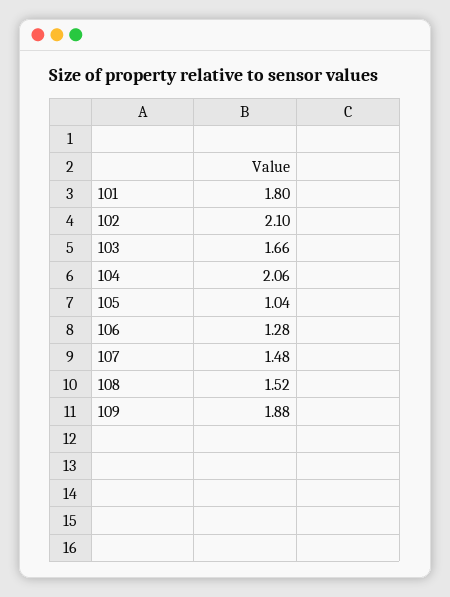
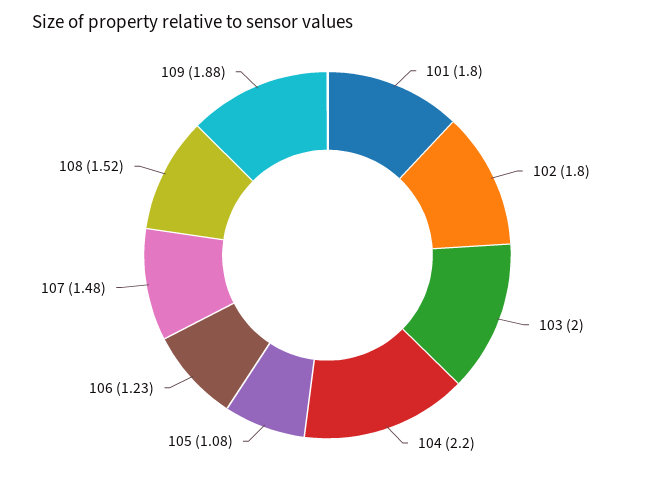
102: 2.1 -> 1.8
103: 1.66 -> 2
104: 2.06 -> 2.2
105: 1.04 -> 1.08
106: 1.28 -> 1.23

